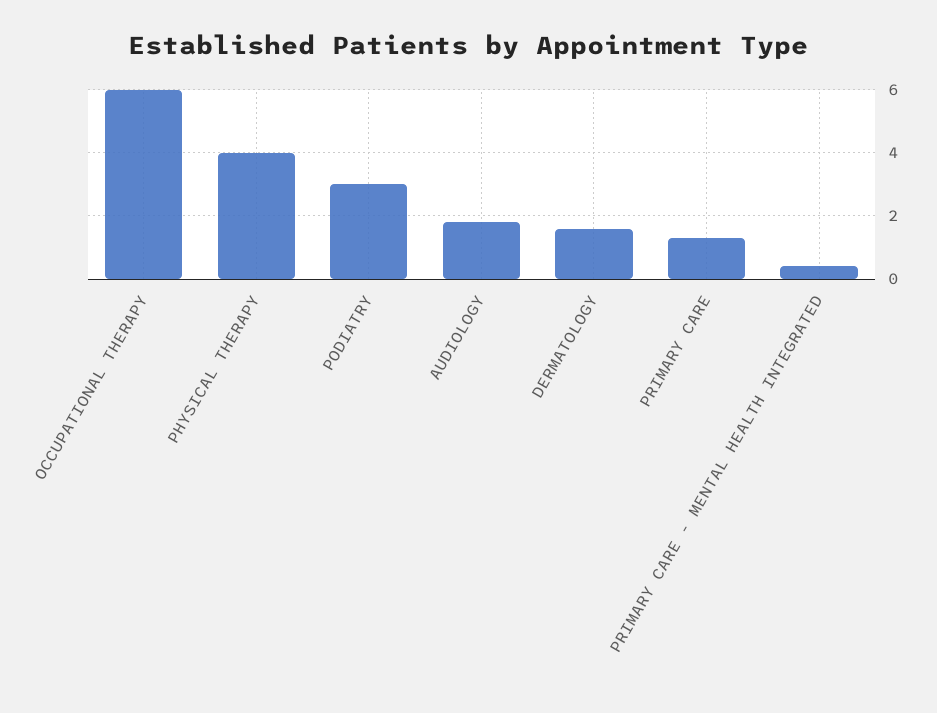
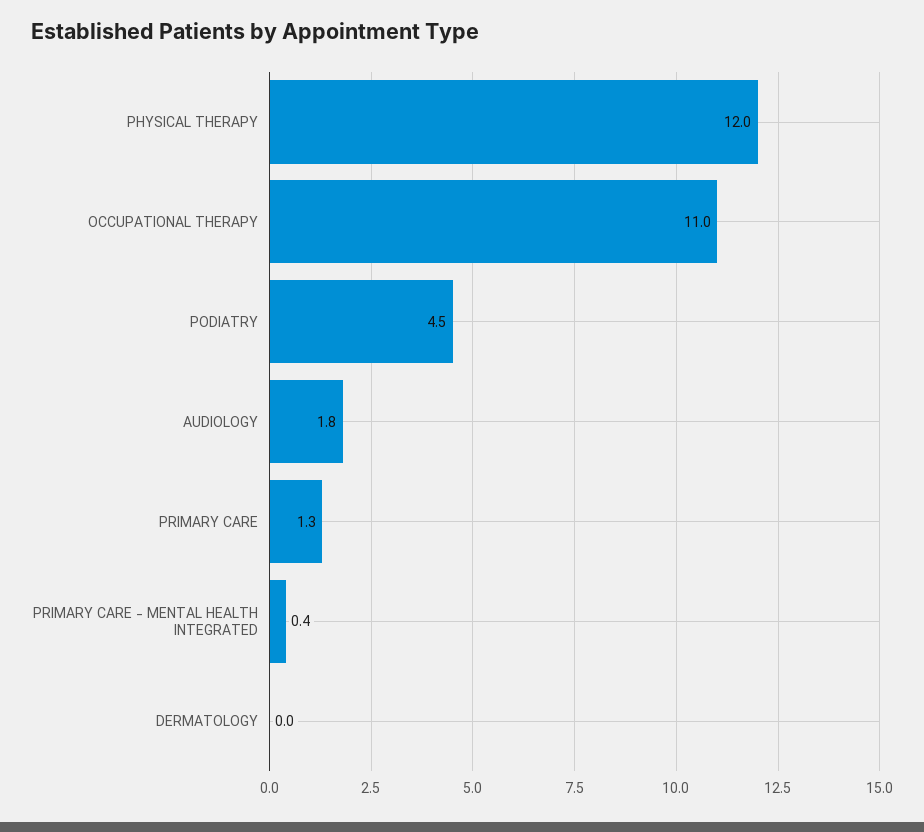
OCCUPATIONAL THERAPY: 6 -> 11
PHYSICAL THERAPY: 4 -> 12
PODIATRY: 3 -> 4.5
DERMATOLOGY: 1.5 -> 0

